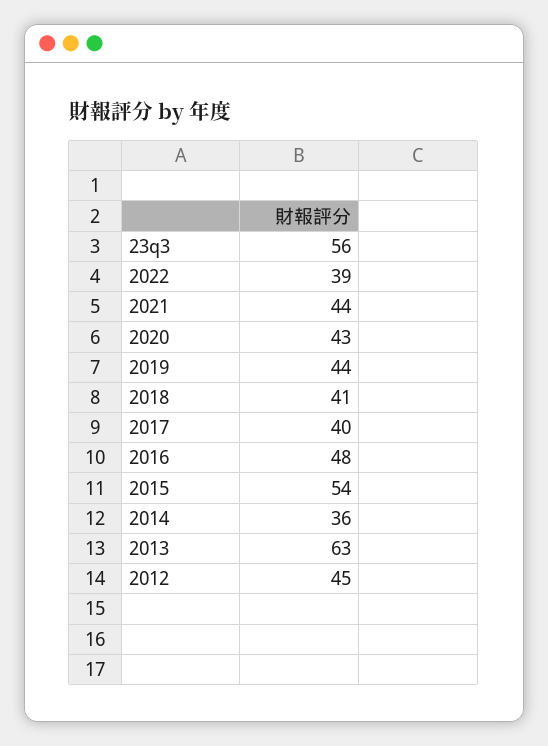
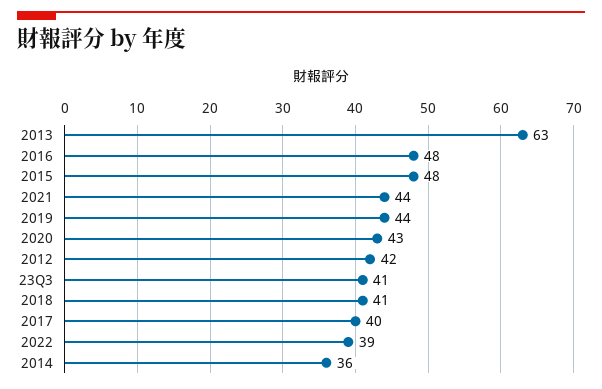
23q3: 56 -> 41
2015: 54 -> 48
2012: 45 -> 42

